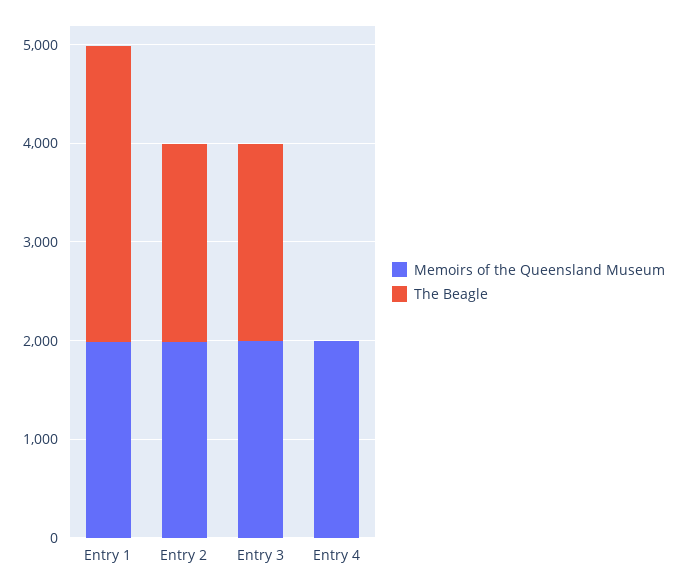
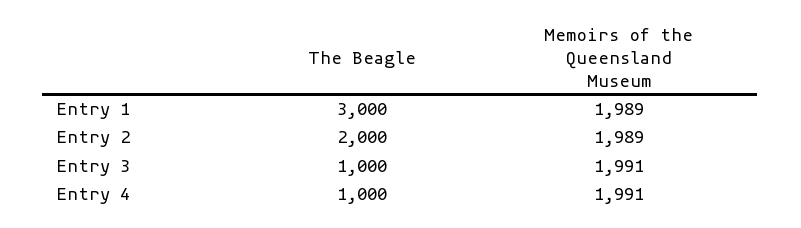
The Beagle, Entry 3: 2000 -> 1000
The Beagle, Entry 4: 0 -> 1000

